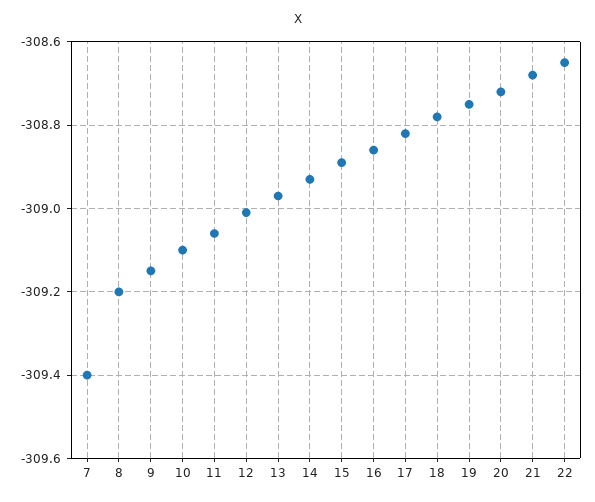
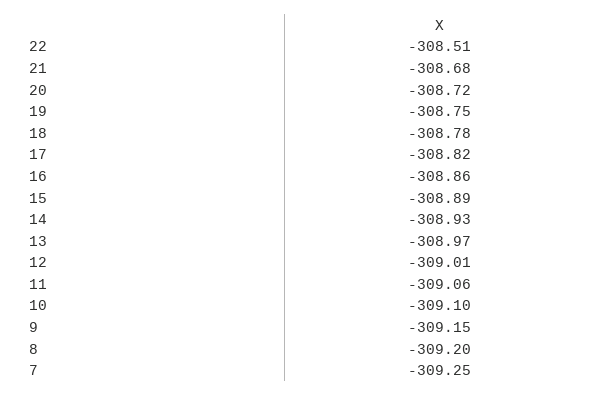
7: -309.4 -> -309.25
22: -308.65 -> -308.51

